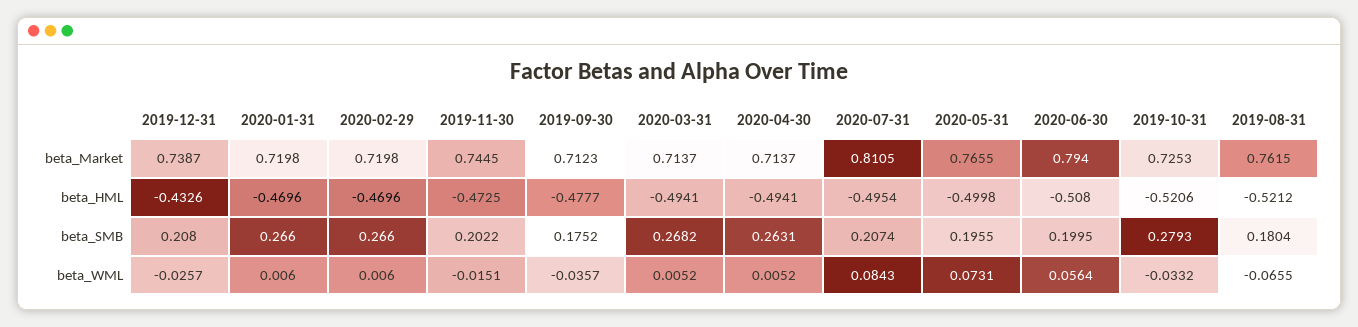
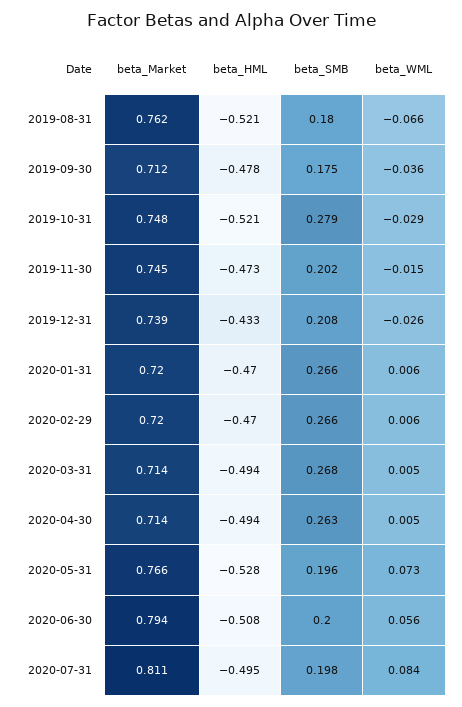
2019-10-31, beta_Market: 0.7253 -> 0.748
2020-05-31, beta_HML: -0.4998 -> -0.528
2020-07-31, beta_SMB: 0.2074 -> 0.198
2019-10-31, beta_WML: -0.0332 -> -0.029

